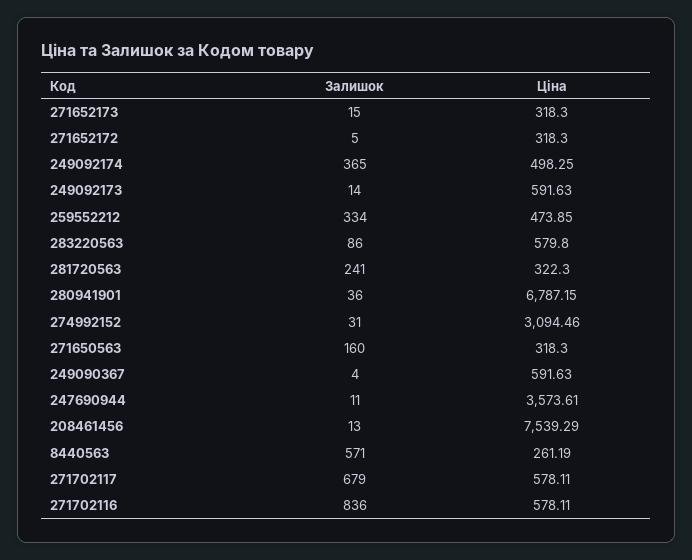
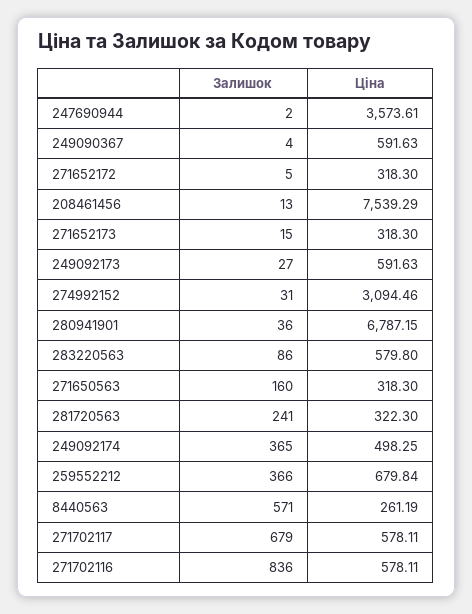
Залишок, 249092173: 14 -> 27
Залишок, 259552212: 334 -> 366
Ціна, 259552212: 473.85 -> 679.84
Залишок, 247690944: 11 -> 2

